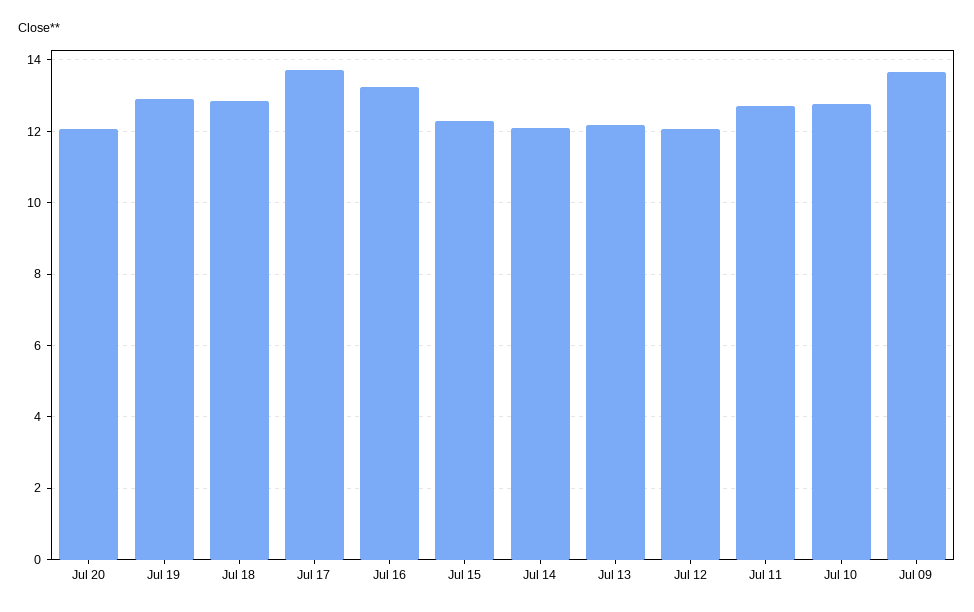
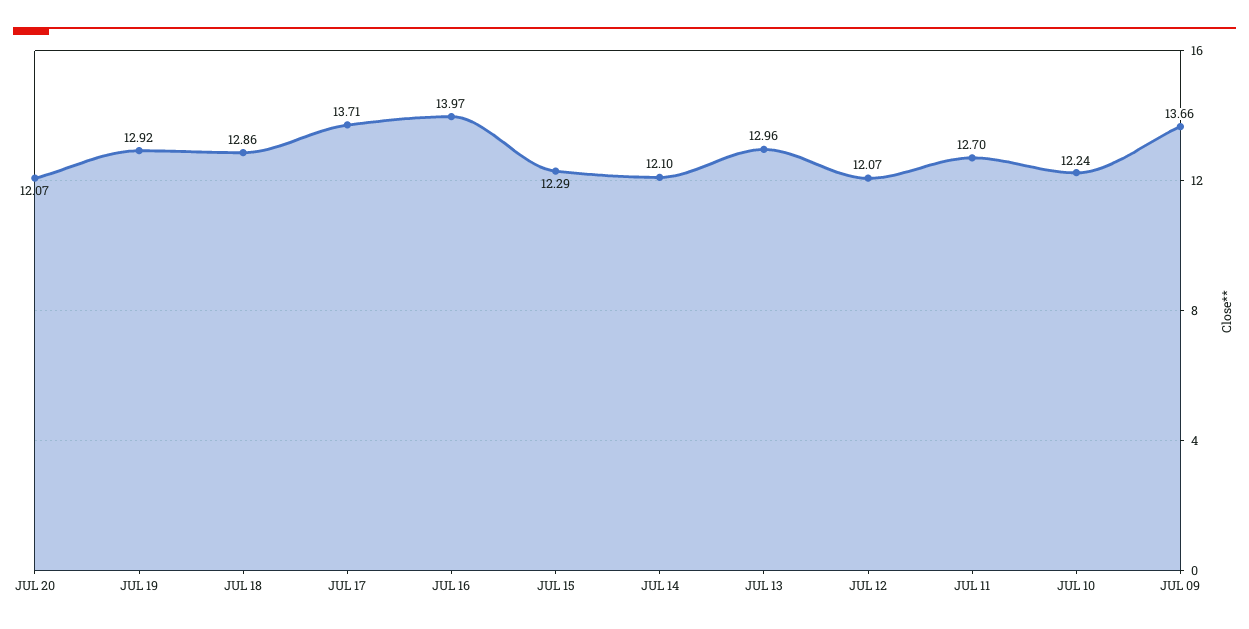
Jul 16: 13.2 -> 13.97
Jul 13: 12.2 -> 12.96
Jul 10: 12.8 -> 12.24

